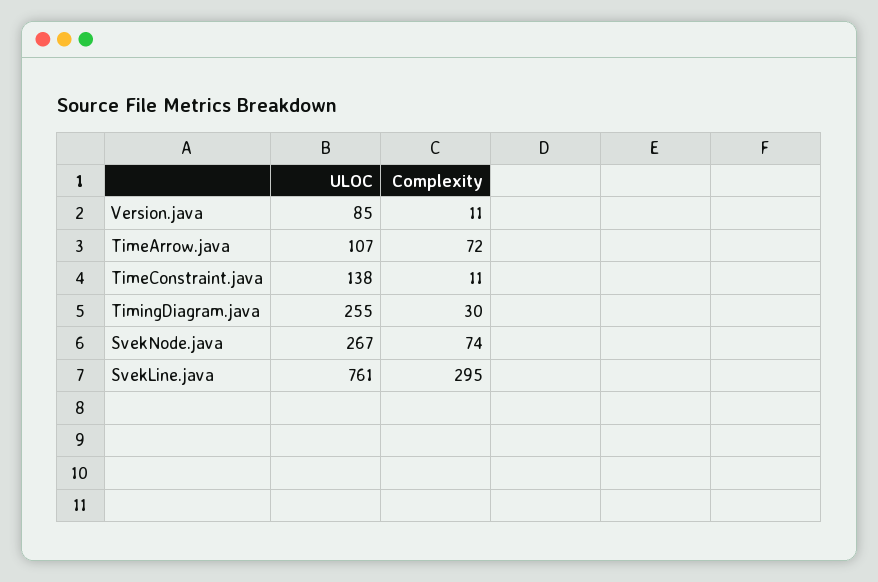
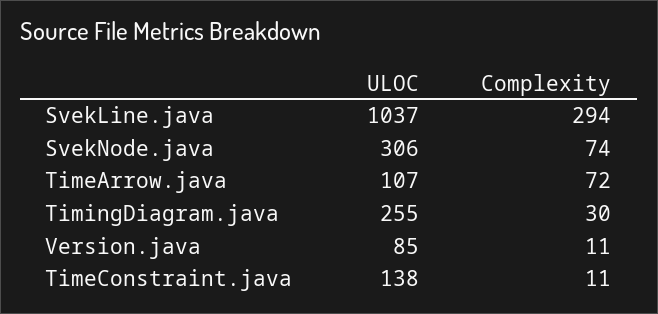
ULOC, SvekNode.java: 267 -> 306
ULOC, SvekLine.java: 761 -> 1037
Complexity, SvekLine.java: 295 -> 294

